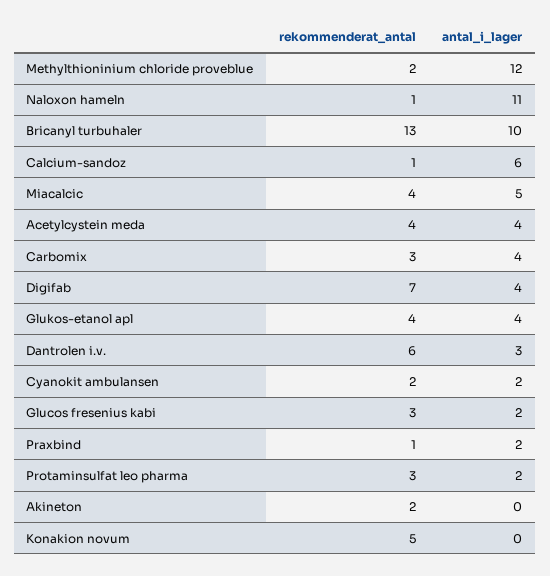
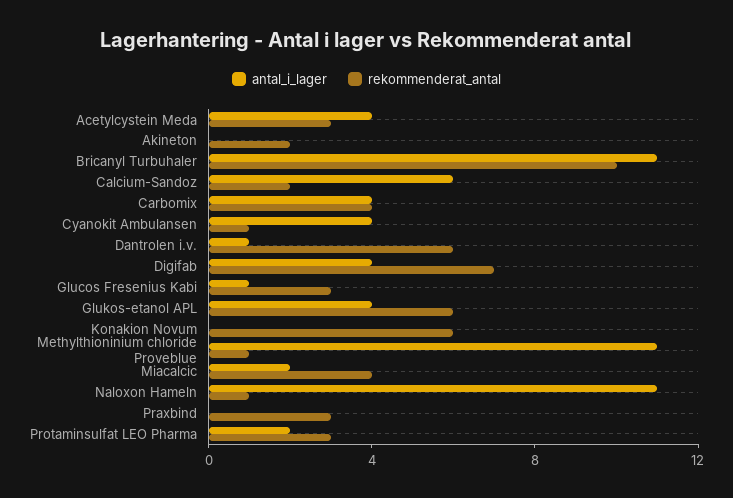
rekommenderat_antal, Methylthioninium chloride proveblue: 2 -> 1
antal_i_lager, Methylthioninium chloride proveblue: 12 -> 11
rekommenderat_antal, Bricanyl turbuhaler: 13 -> 10
antal_i_lager, Bricanyl turbuhaler: 10 -> 11
rekommenderat_antal, Calcium-sandoz: 1 -> 2
antal_i_lager, Miacalcic: 5 -> 2
rekommenderat_antal, Acetylcystein meda: 4 -> 3
rekommenderat_antal, Carbomix: 3 -> 4
rekommenderat_antal, Glukos-etanol apl: 4 -> 6
antal_i_lager, Dantrolen i.v.: 3 -> 1
rekommenderat_antal, Cyanokit ambulansen: 2 -> 1
antal_i_lager, Cyanokit ambulansen: 2 -> 4
antal_i_lager, Glucos fresenius kabi: 2 -> 1
rekommenderat_antal, Praxbind: 1 -> 3
antal_i_lager, Praxbind: 2 -> 0
rekommenderat_antal, Konakion novum: 5 -> 6

